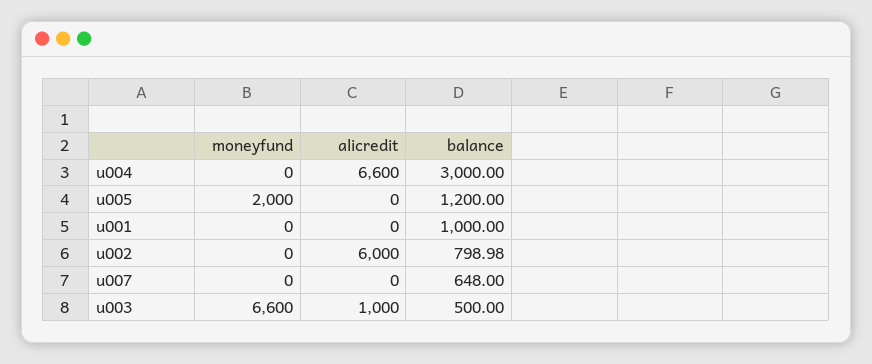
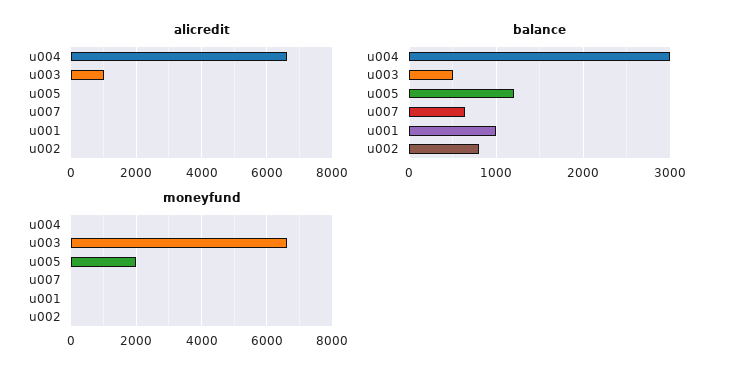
alicredit, u002: 6000 -> 0

